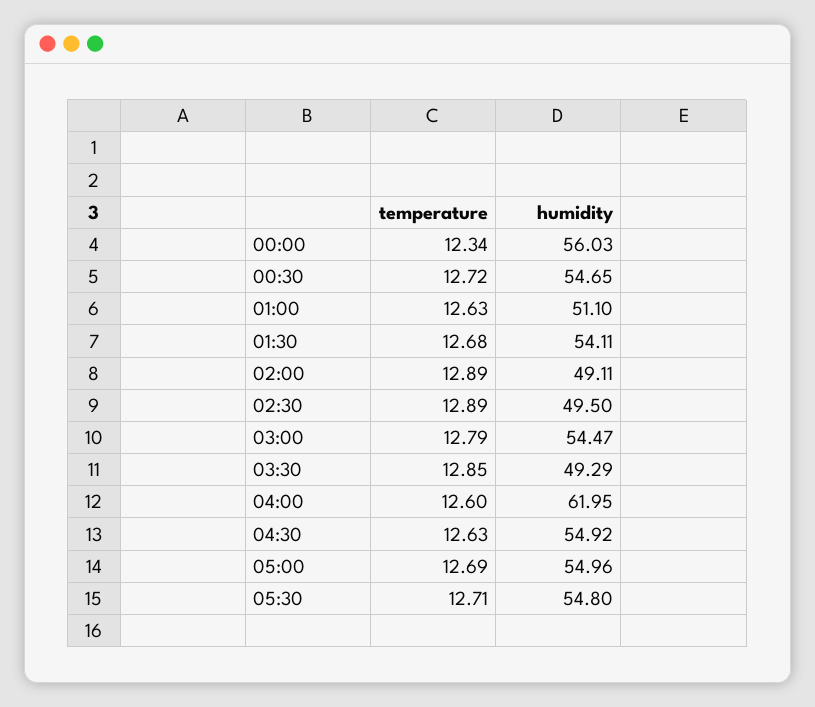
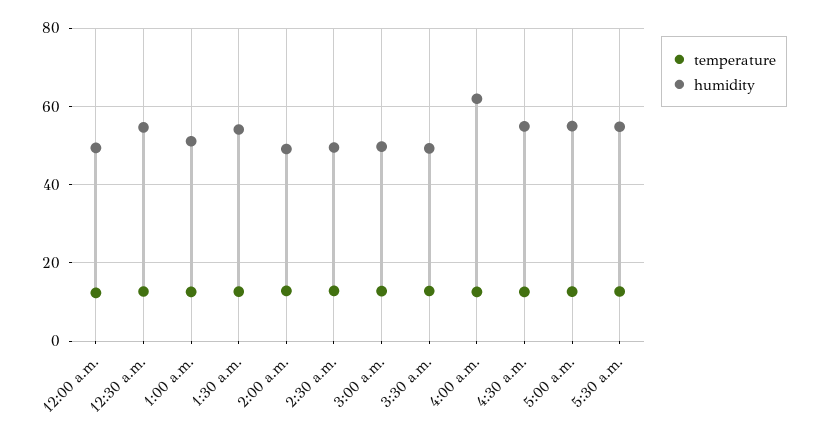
humidity, 00:00: 56.03 -> 50
humidity, 03:00: 54.47 -> 50

